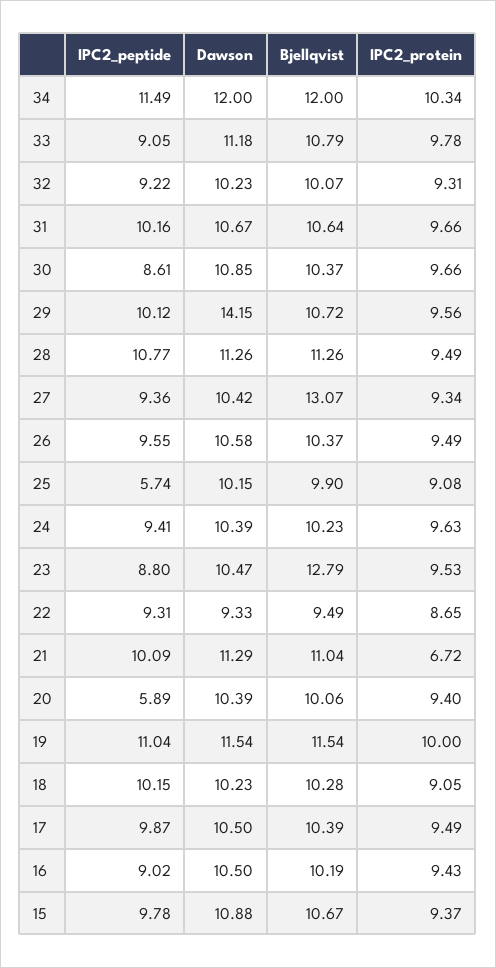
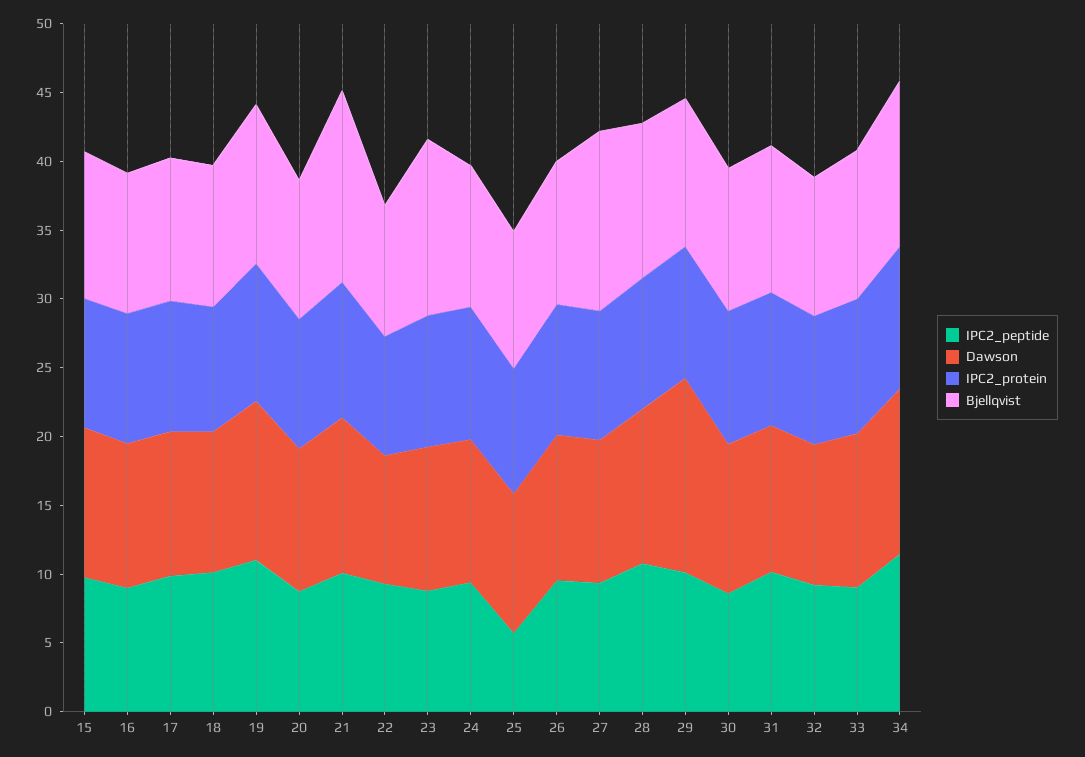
Bjellqvist, 21: 11.04 -> 14
IPC2_protein, 21: 6.72 -> 10
IPC2_peptide, 20: 5.89 -> 9

